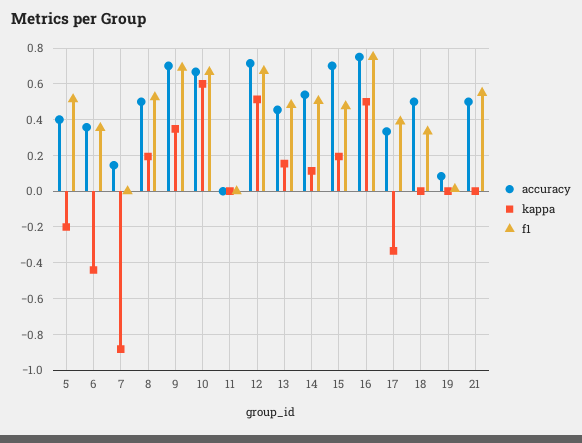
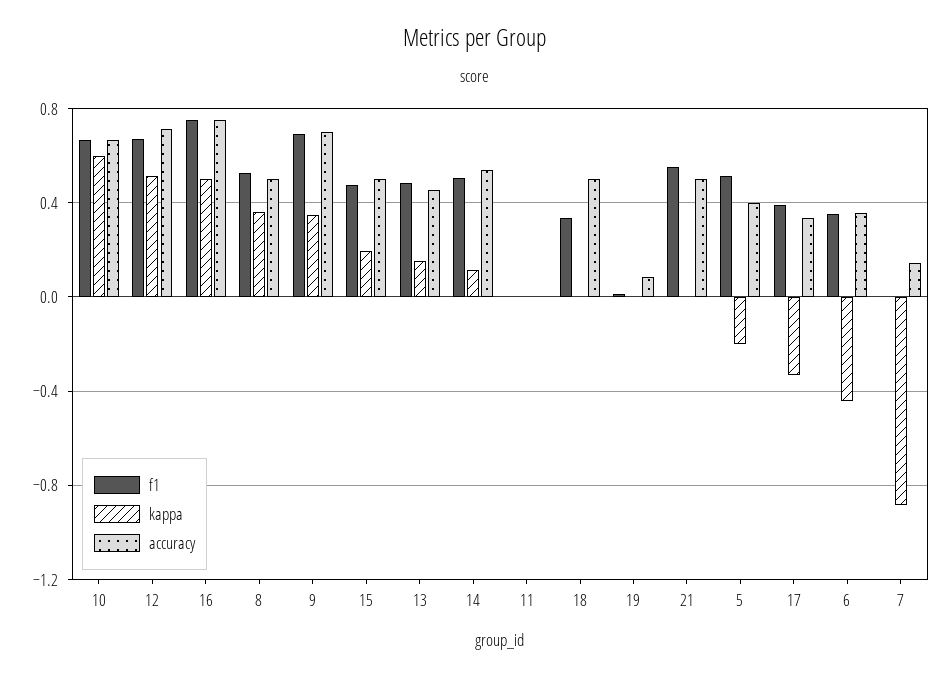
kappa, 8: 0.2 -> 0.35
accuracy, 15: 0.7 -> 0.5

